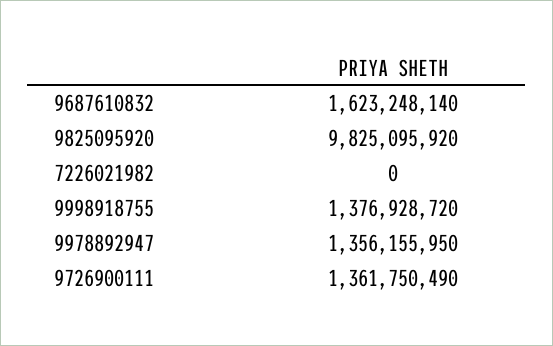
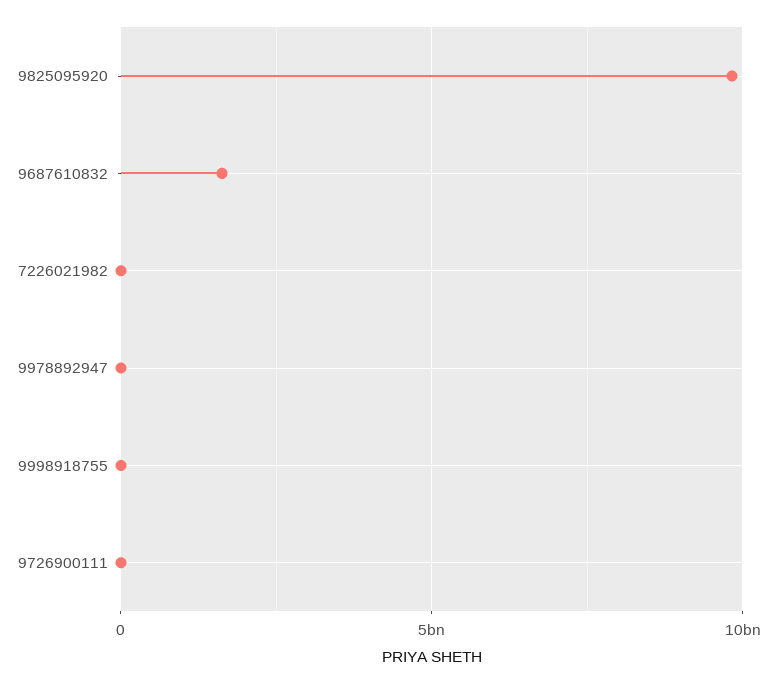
9998918755: 1376928720 -> 0
9978892947: 1356155950 -> 0
9726900111: 1361750490 -> 0

